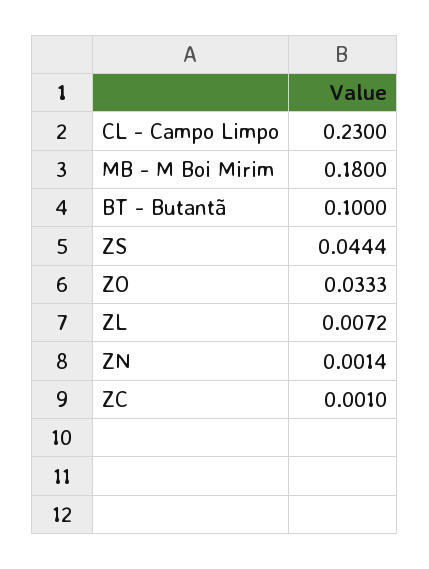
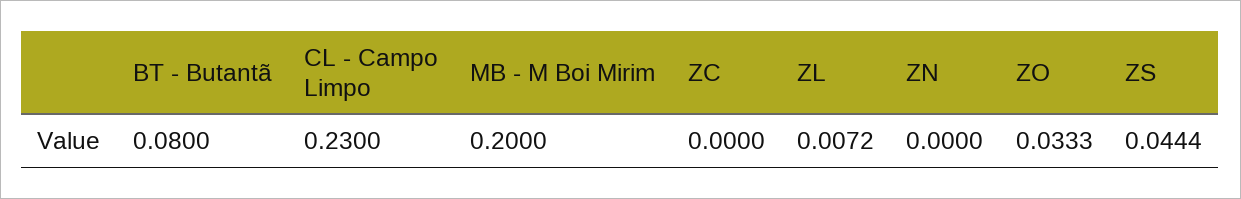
MB - M Boi Mirim: 0.18 -> 0.2
BT - Butantã: 0.1 -> 0.08
ZN: 0.0014 -> 0
ZC: 0.001 -> 0

